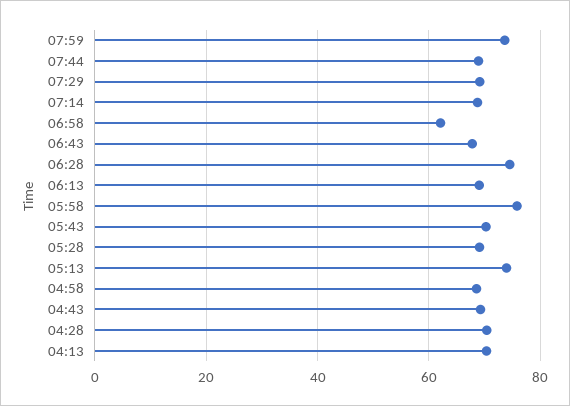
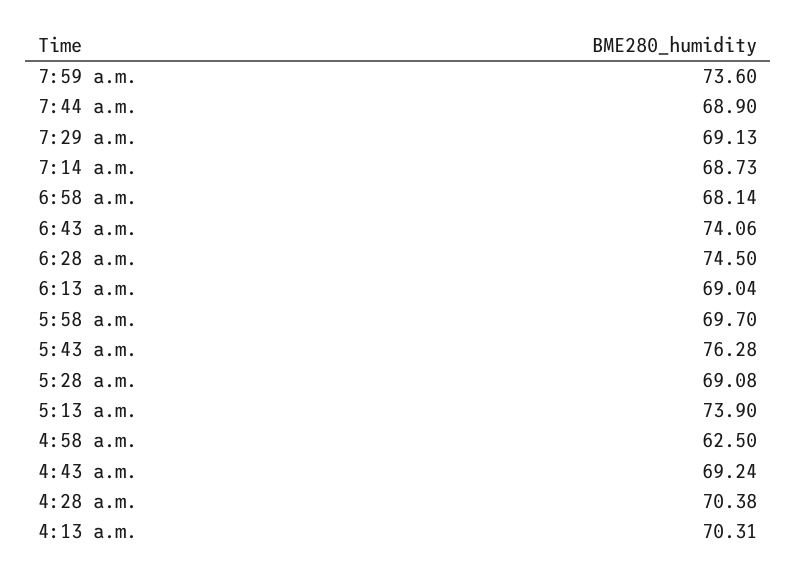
06:58: 62 -> 68.14
06:43: 68 -> 74.06
05:58: 76 -> 69.7
05:43: 70 -> 76.28
04:58: 68 -> 62.5

